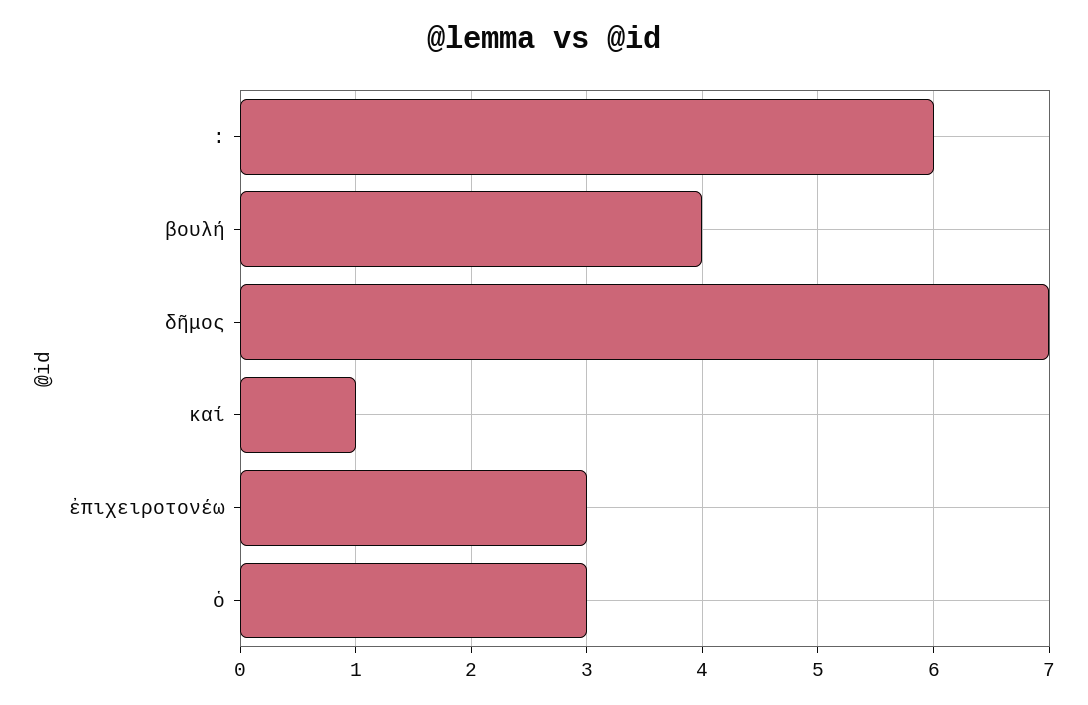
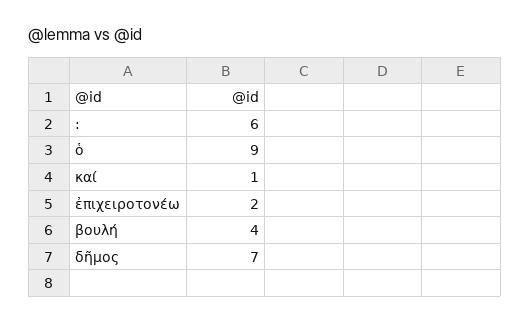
ἐπιχειροτονέω: 3 -> 2
ὁ: 3 -> 9

